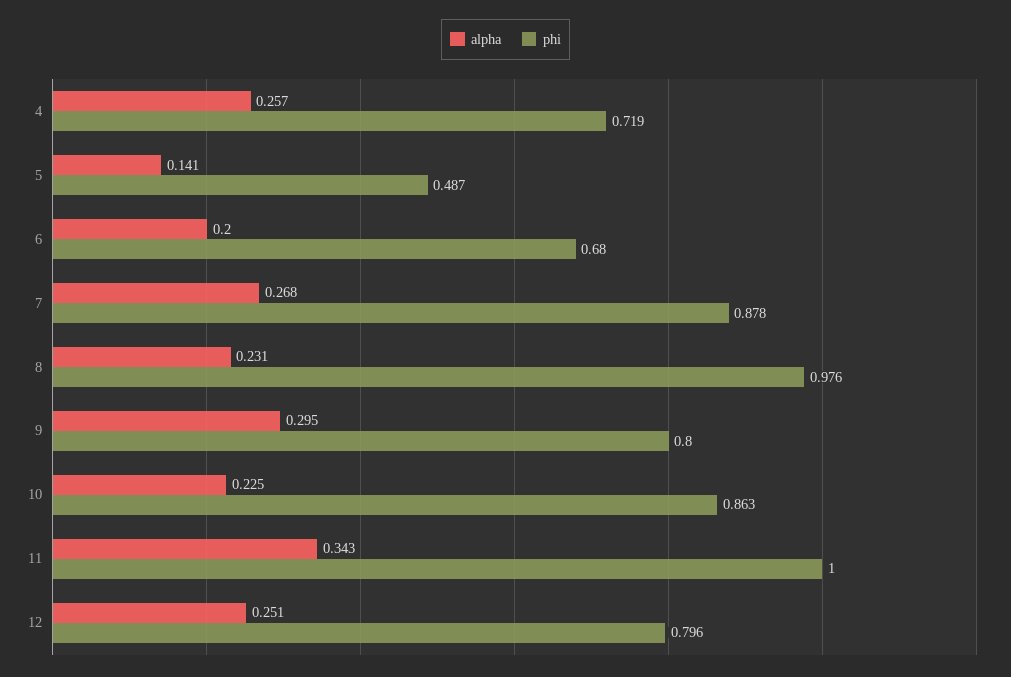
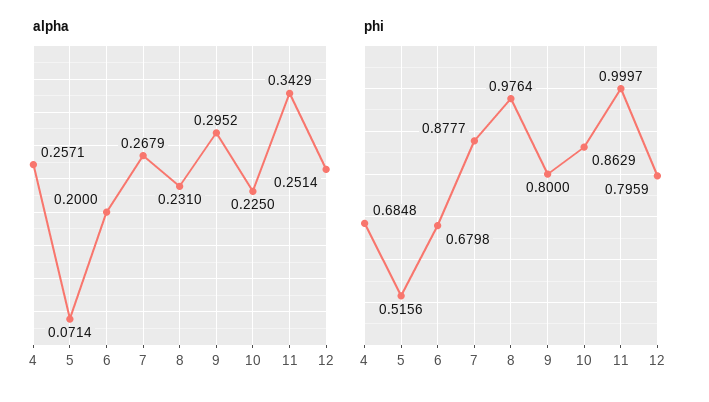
phi, 4: 0.719 -> 0.6848
alpha, 5: 0.141 -> 0.0714
phi, 5: 0.487 -> 0.5156

